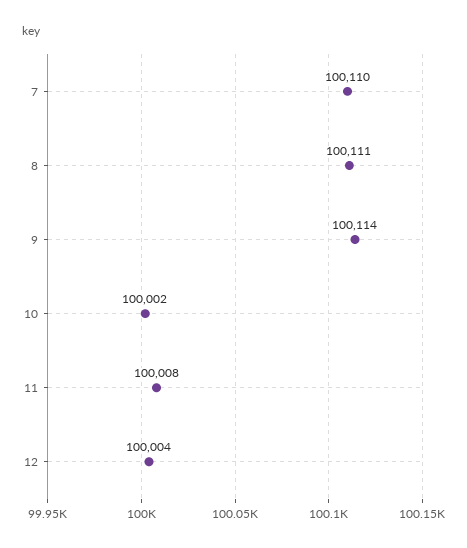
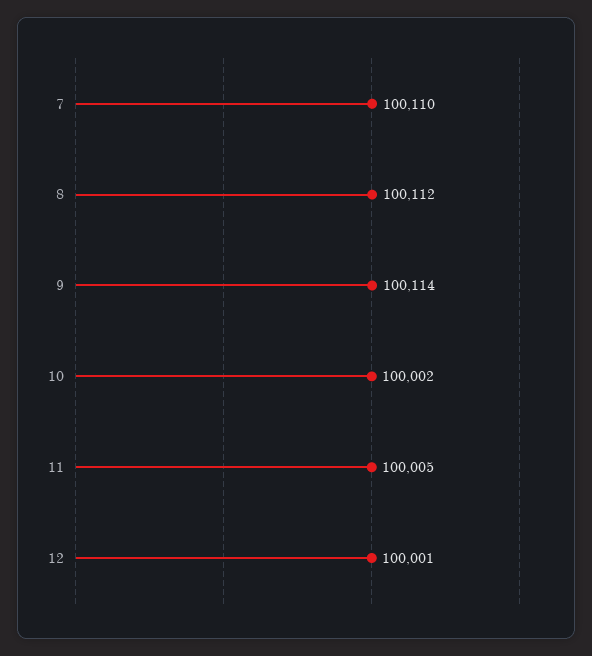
8: 100111 -> 100112
11: 100008 -> 100005
12: 100004 -> 100001

